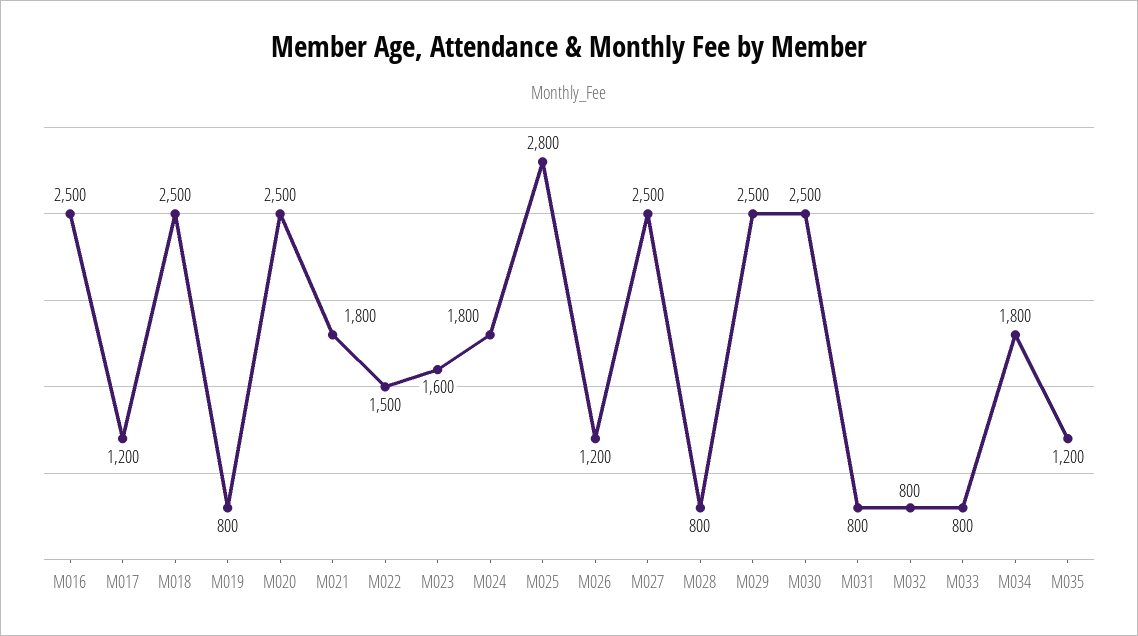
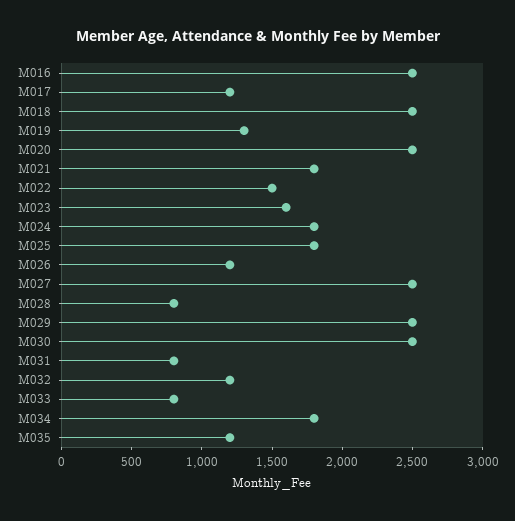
M019: 800 -> 1300
M025: 2800 -> 1800
M032: 800 -> 1200

